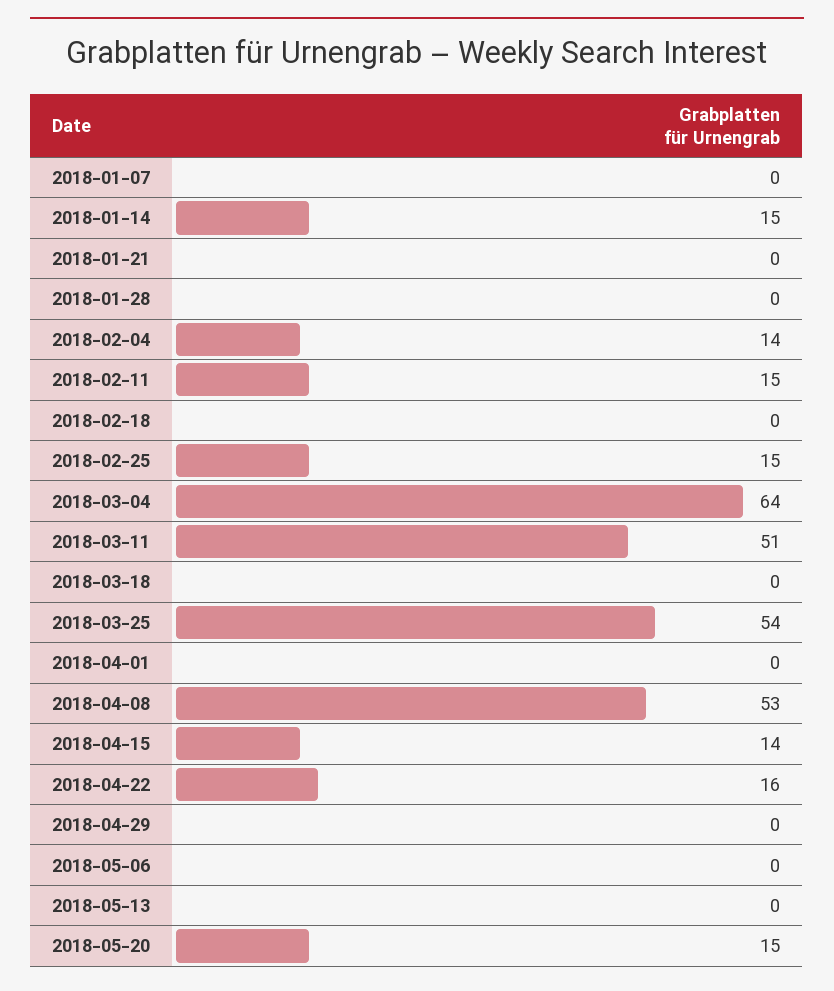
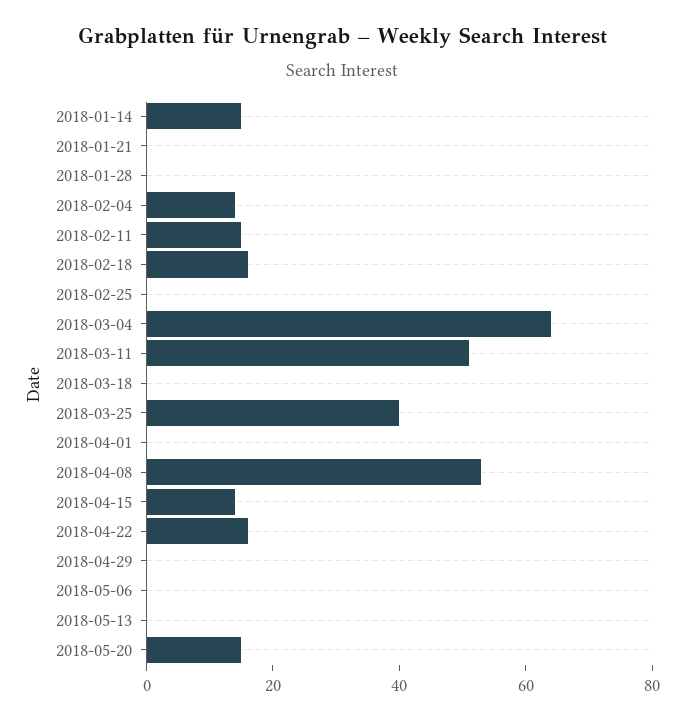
2018-01-07: 0 -> none
2018-02-18: 0 -> 15
2018-02-25: 15 -> 0
2018-03-25: 54 -> 40

